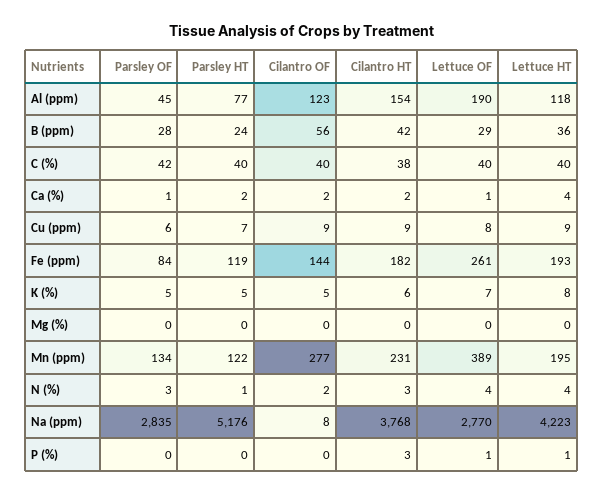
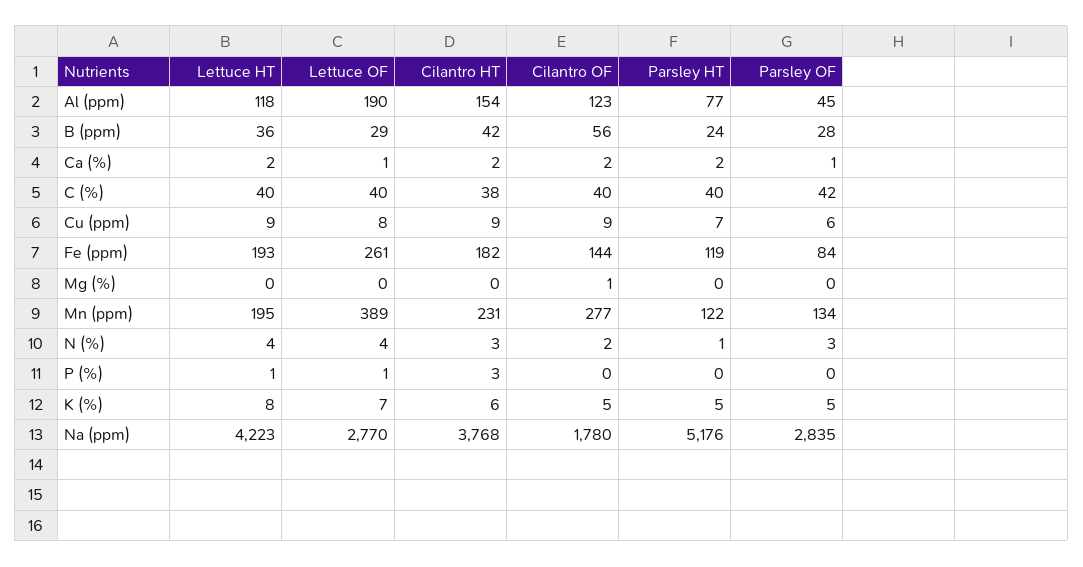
Lettuce HT, Ca (%): 4 -> 2
Cilantro OF, Mg (%): 0 -> 1
Cilantro OF, Na (ppm): 8 -> 1780

